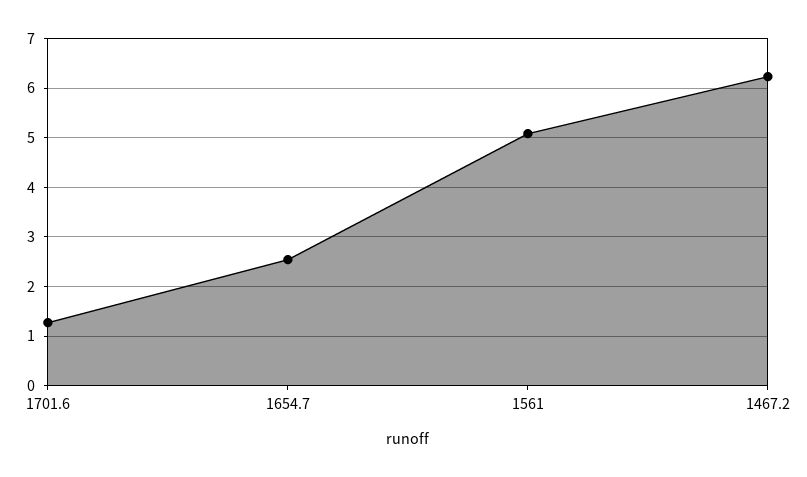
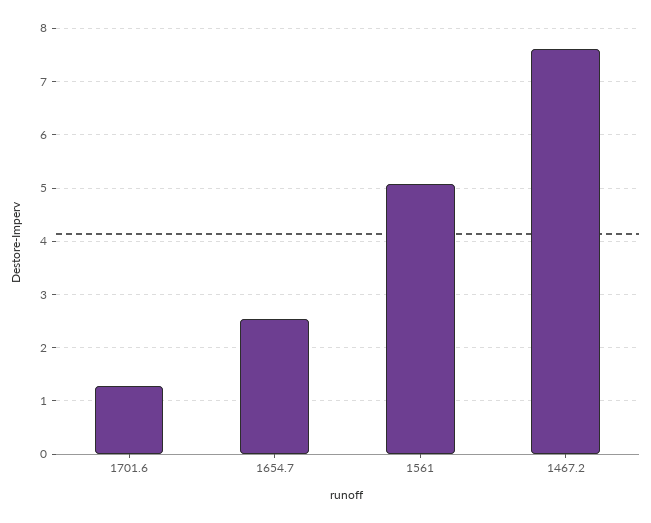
1467.2: 6.2 -> 7.6

